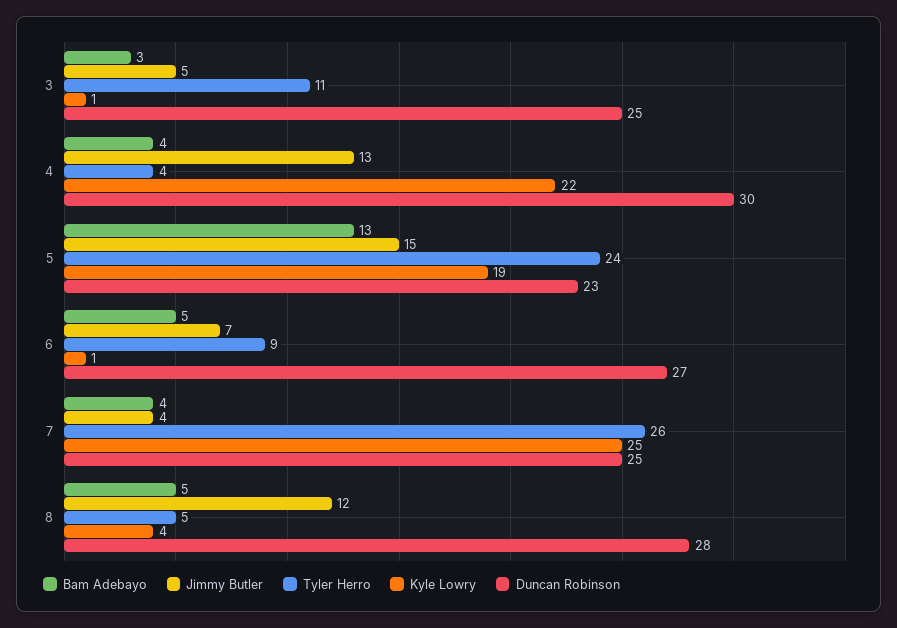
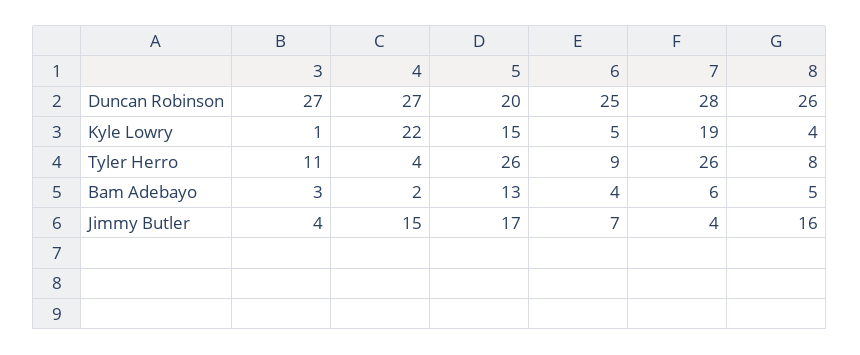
Jimmy Butler, 3: 5 -> 4
Duncan Robinson, 3: 25 -> 27
Bam Adebayo, 4: 4 -> 2
Jimmy Butler, 4: 13 -> 15
Duncan Robinson, 4: 30 -> 27
Jimmy Butler, 5: 15 -> 17
Tyler Herro, 5: 24 -> 26
Kyle Lowry, 5: 19 -> 15
Duncan Robinson, 5: 23 -> 20
Bam Adebayo, 6: 5 -> 4
Kyle Lowry, 6: 1 -> 5
Duncan Robinson, 6: 27 -> 25
Bam Adebayo, 7: 4 -> 6
Kyle Lowry, 7: 25 -> 19
Duncan Robinson, 7: 25 -> 28
Jimmy Butler, 8: 12 -> 16
Tyler Herro, 8: 5 -> 8
Duncan Robinson, 8: 28 -> 26

